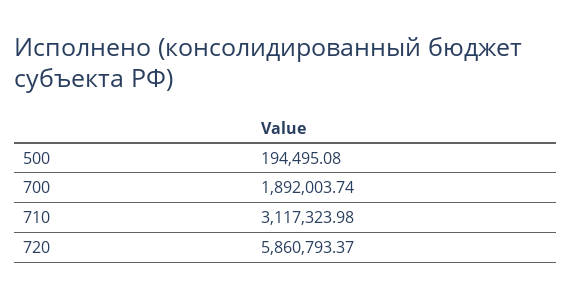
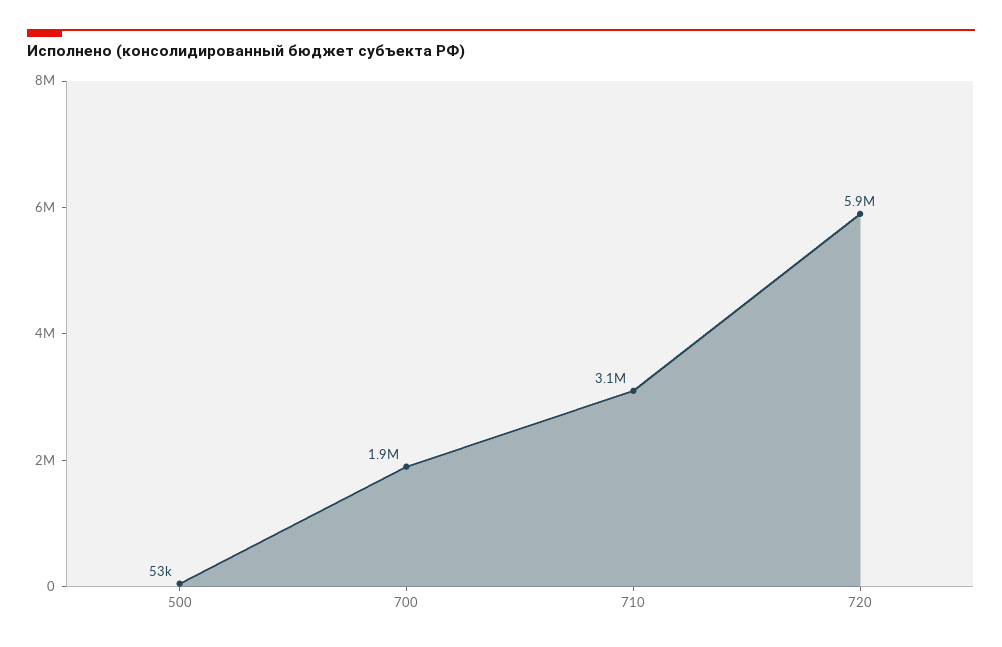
500: 194495.08 -> 53000

